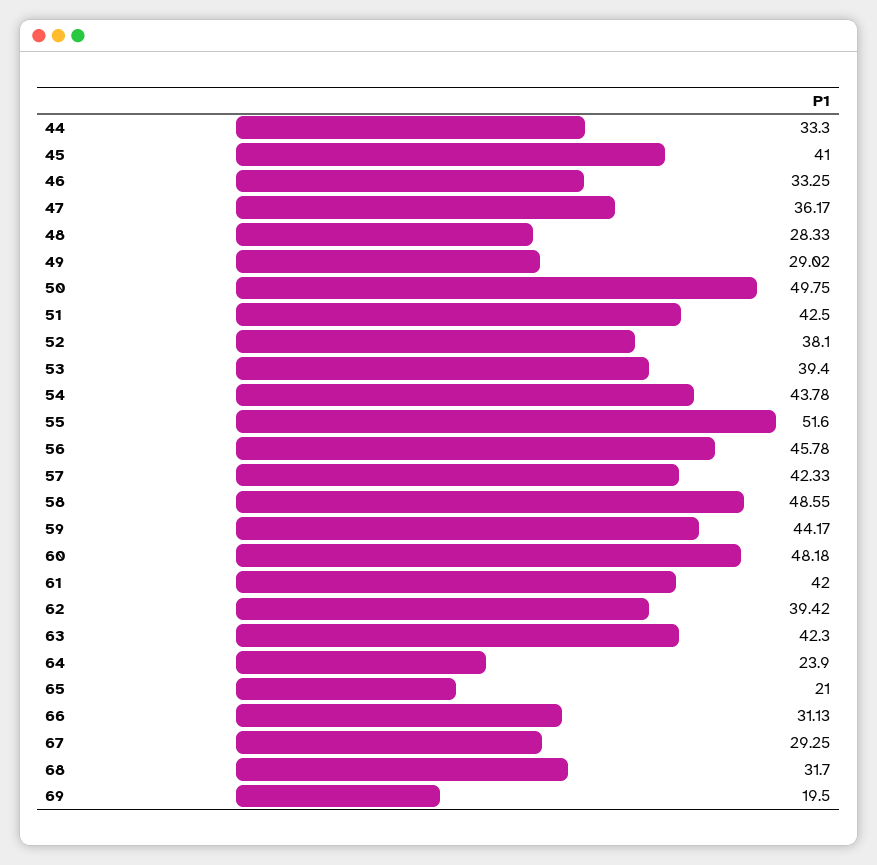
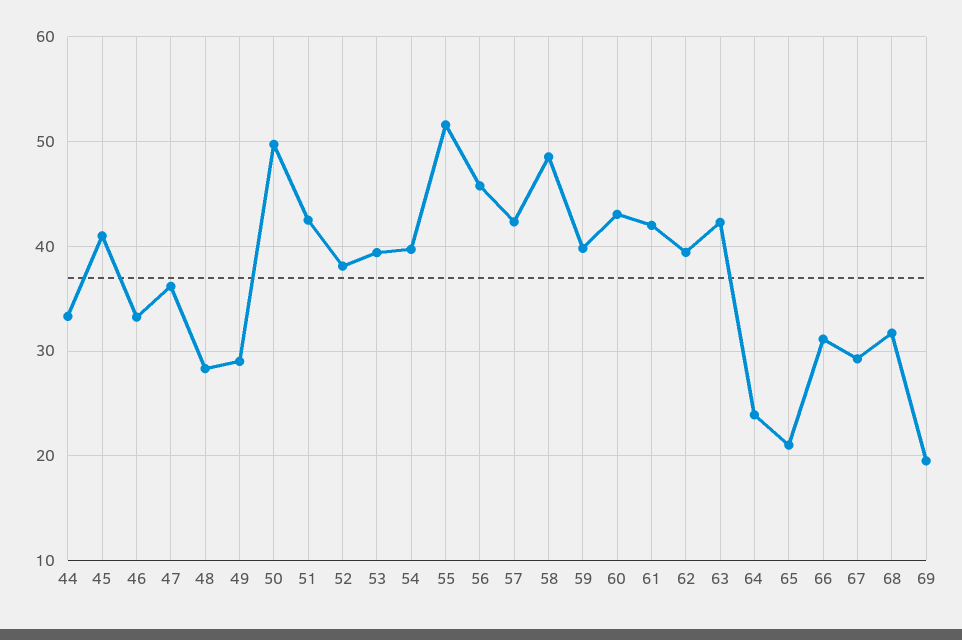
54: 43.78 -> 40
59: 44.17 -> 40
60: 48.18 -> 43

